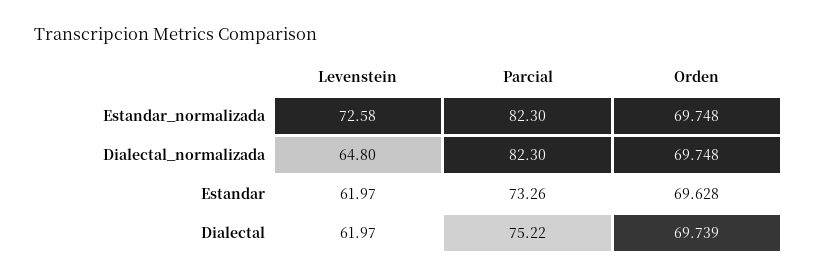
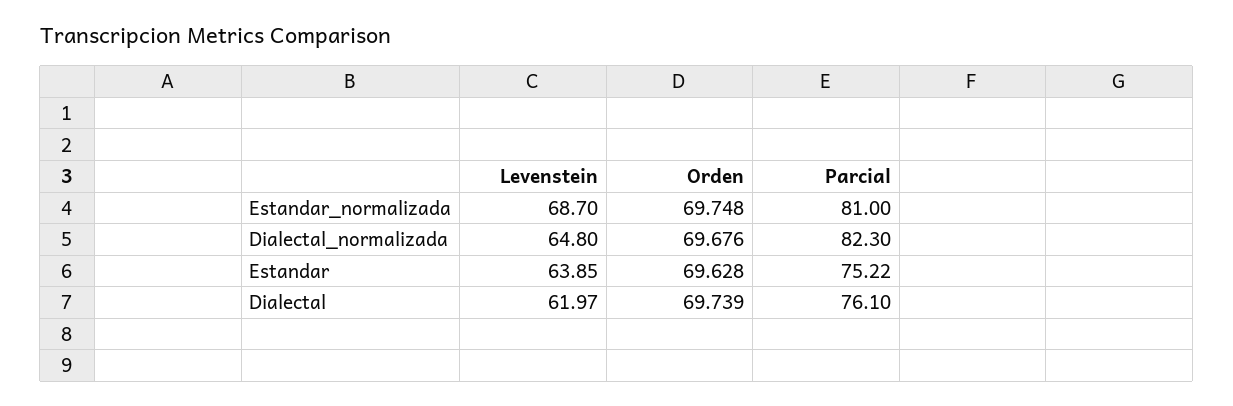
Levenstein, Estandar_normalizada: 72.58 -> 68.7
Parcial, Estandar_normalizada: 82.3 -> 81
Orden, Dialectal_normalizada: 69.748 -> 69.676
Levenstein, Estandar: 61.97 -> 63.85
Parcial, Estandar: 73.26 -> 75.22
Parcial, Dialectal: 75.22 -> 76.1

